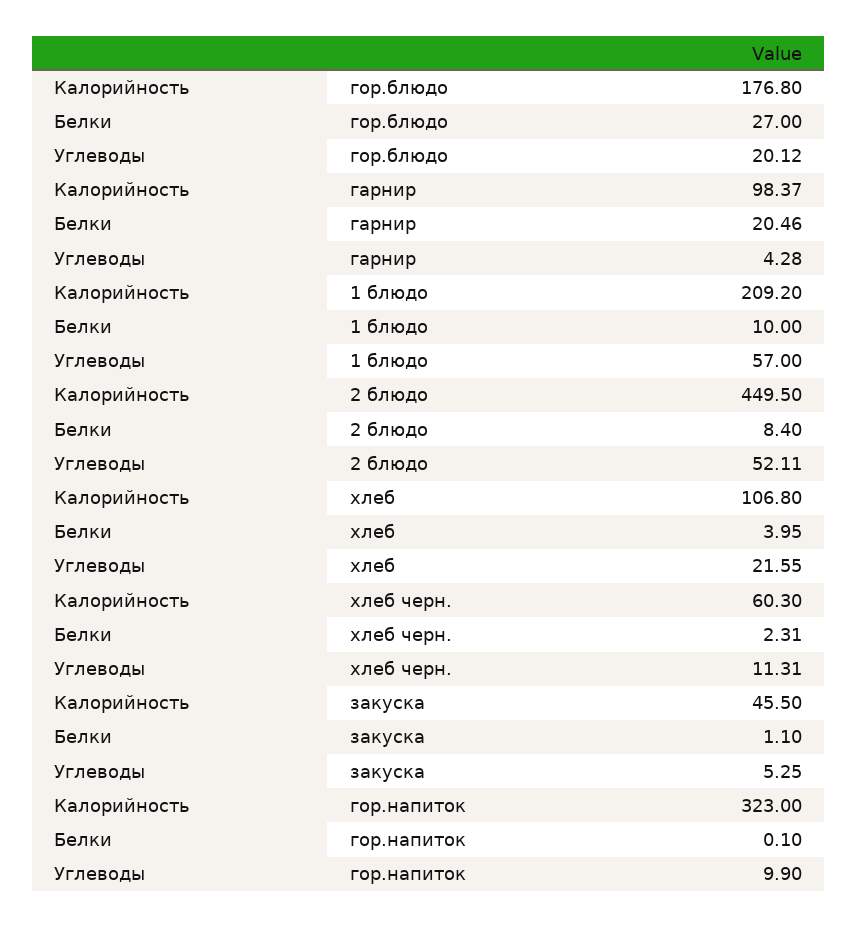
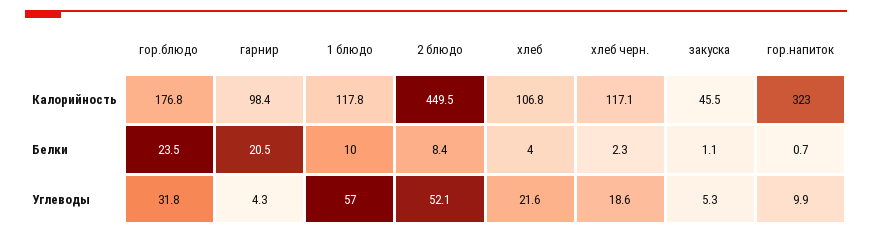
Белки, гор.блюдо: 27 -> 23.5
Углеводы, гор.блюдо: 20.12 -> 31.8
Калорийность, 1 блюдо: 209.2 -> 117.8
Калорийность, хлеб черн.: 60.3 -> 117.1
Углеводы, хлеб черн.: 11.31 -> 18.6
Белки, гор.напиток: 0.1 -> 0.7

